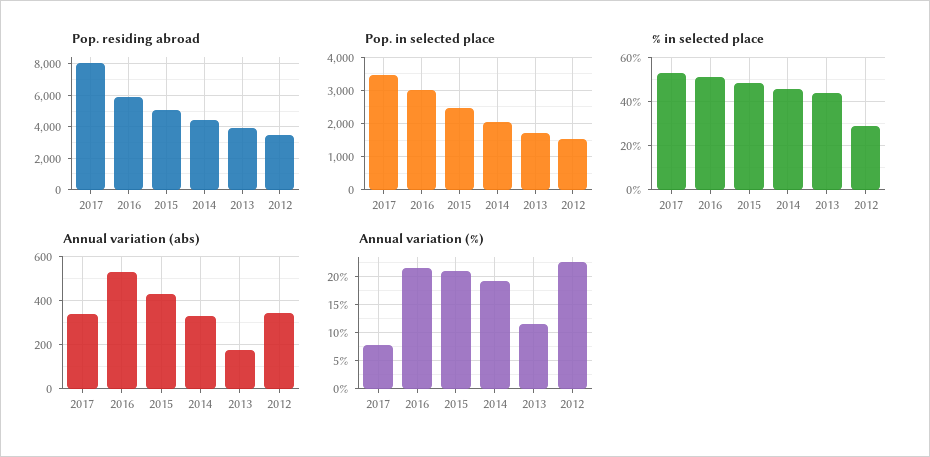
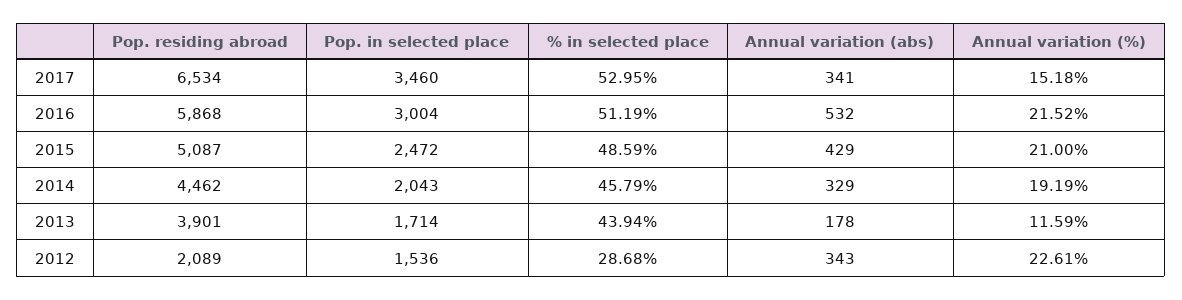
Pop. residing abroad, 2017: 8000 -> 6534
Pop. residing abroad, 2012: 3500 -> 2089
Annual variation (%), 2017: 7.5 -> 15.18

